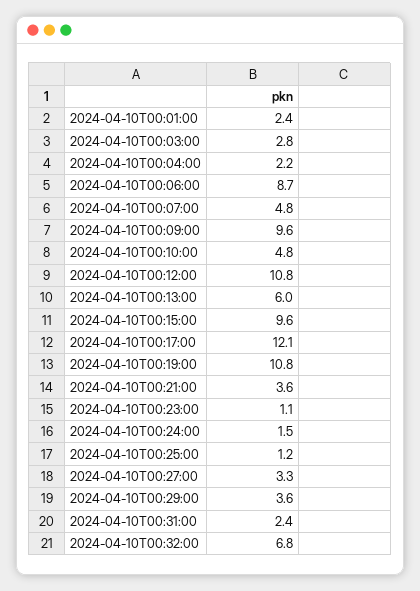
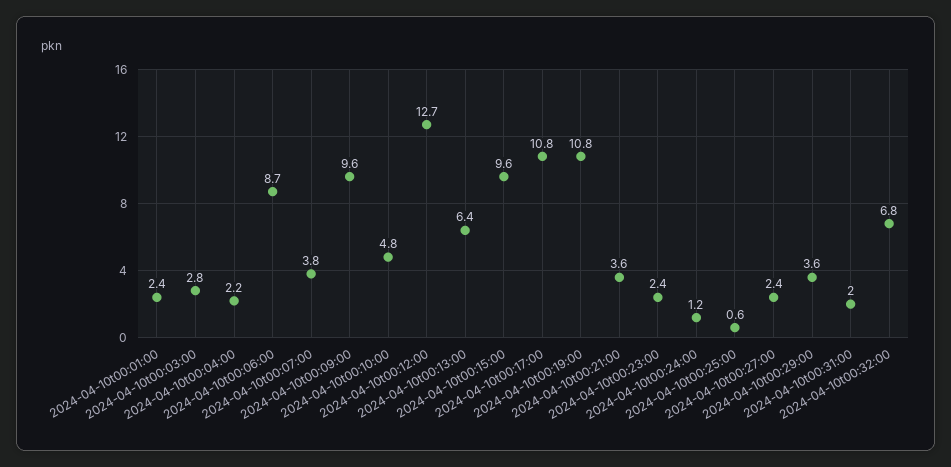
2024-04-10T00:07:00: 4.8 -> 3.8
2024-04-10T00:12:00: 10.8 -> 12.7
2024-04-10T00:13:00: 6 -> 6.4
2024-04-10T00:17:00: 12.1 -> 10.8
2024-04-10T00:23:00: 1.1 -> 2.4
2024-04-10T00:24:00: 1.5 -> 1.2
2024-04-10T00:25:00: 1.2 -> 0.6
2024-04-10T00:27:00: 3.3 -> 2.4
2024-04-10T00:31:00: 2.4 -> 2

